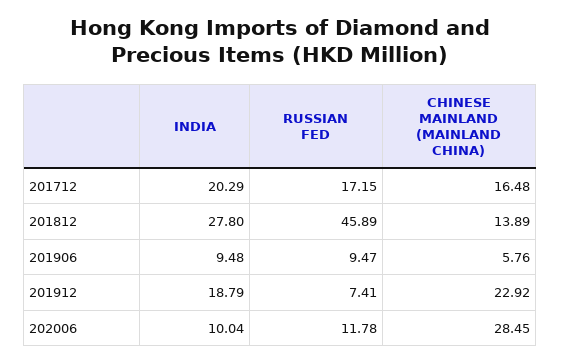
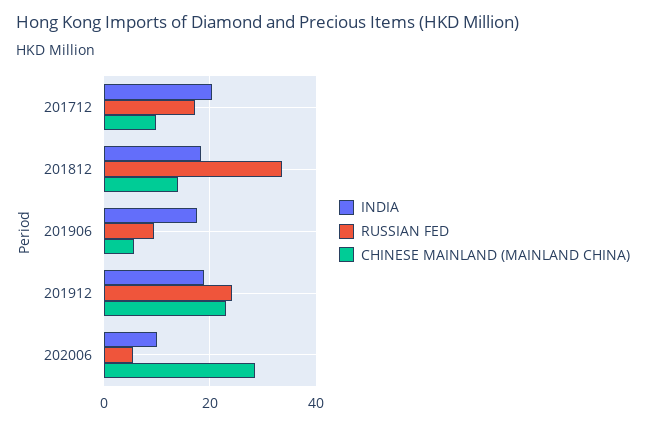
CHINESE MAINLAND (MAINLAND CHINA), 201712: 16.48 -> 10
INDIA, 201812: 27.8 -> 18
RUSSIAN FED, 201812: 45.89 -> 34
INDIA, 201906: 9.48 -> 18
RUSSIAN FED, 201912: 7.41 -> 24
RUSSIAN FED, 202006: 11.78 -> 6

